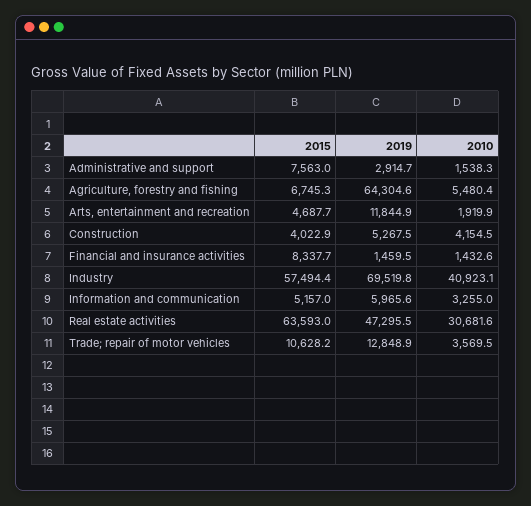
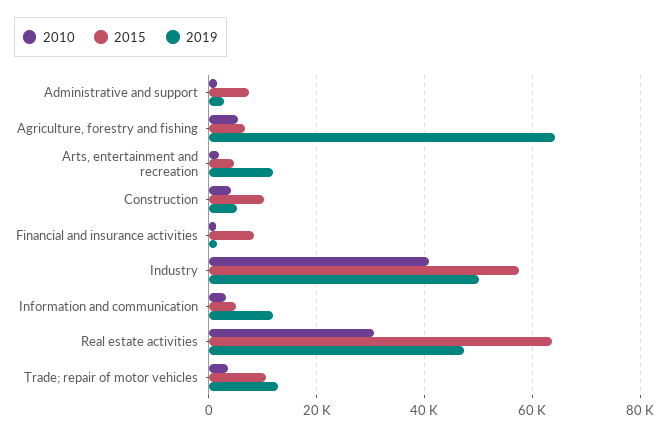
2015, Construction: 4022.9 -> 10000
2019, Industry: 69519.8 -> 50000
2019, Information and communication: 5965.6 -> 12000

